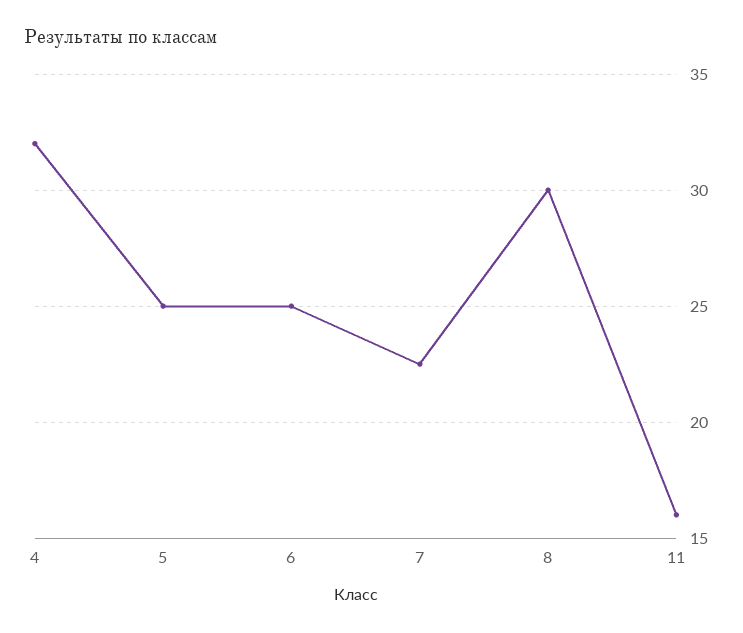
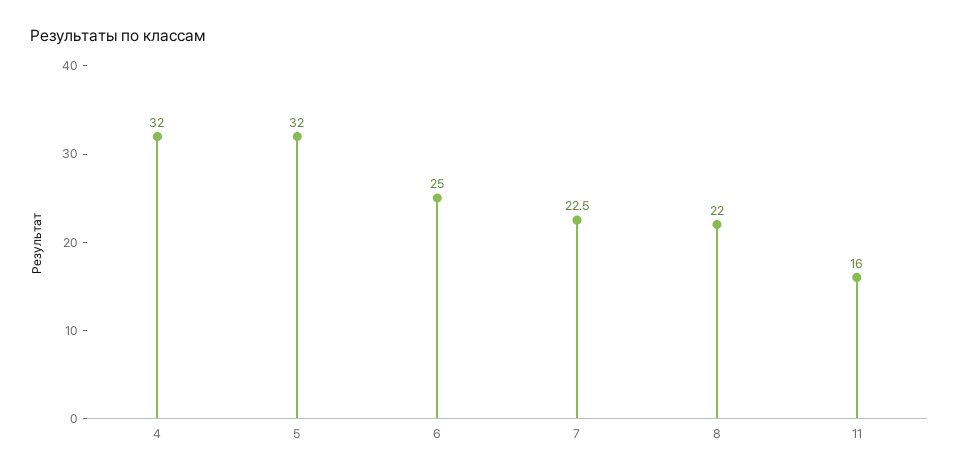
5: 25 -> 32
8: 30 -> 22

